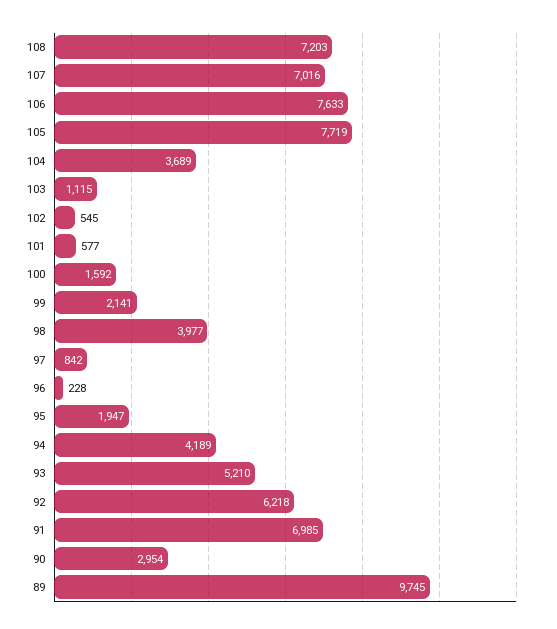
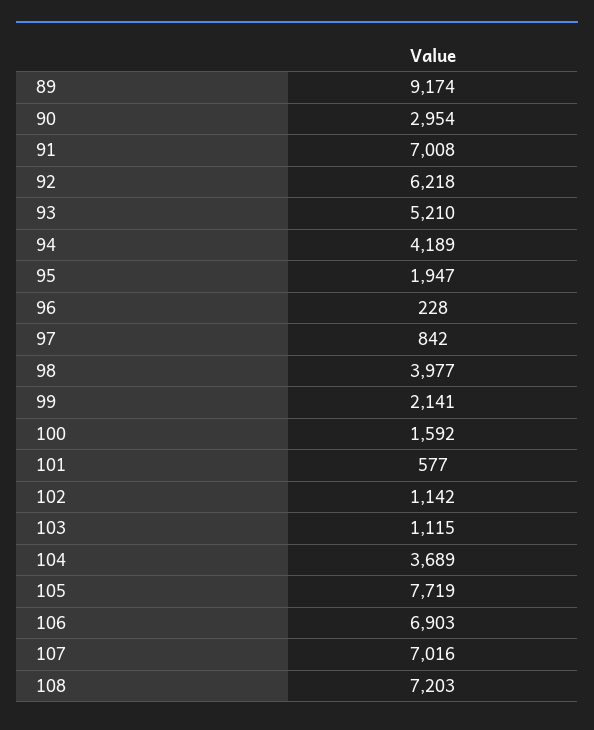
106: 7633 -> 6903
102: 545 -> 1142
91: 6985 -> 7008
89: 9745 -> 9174

